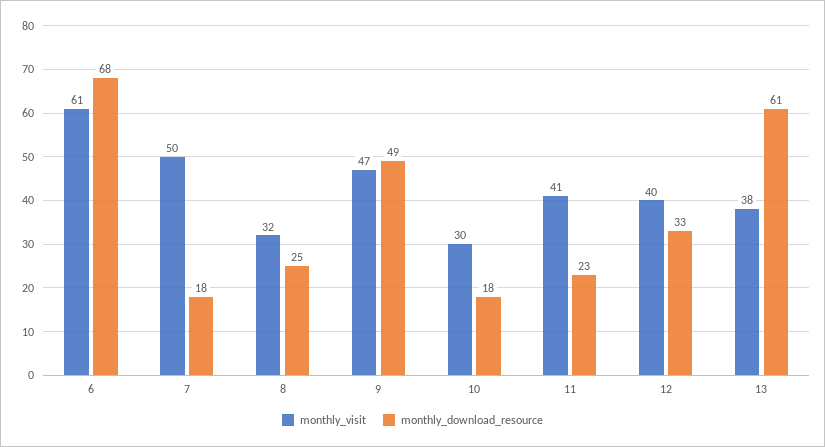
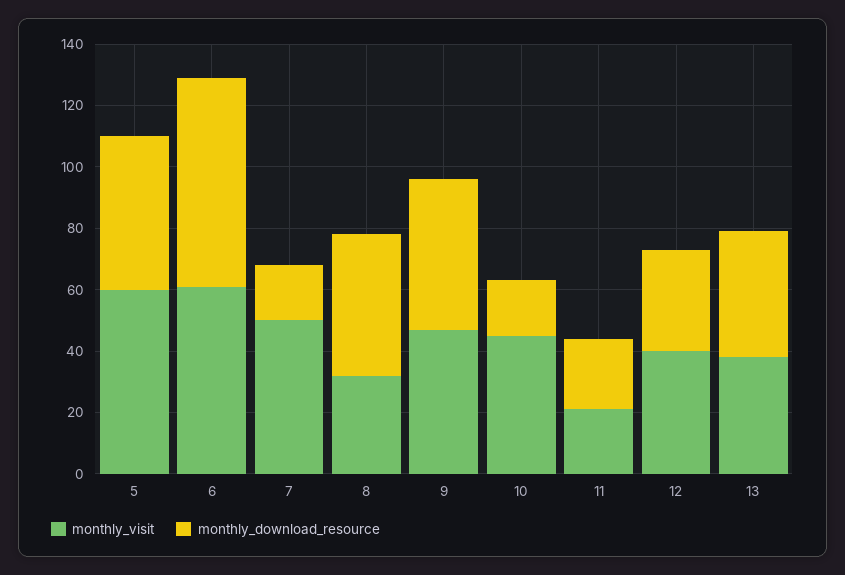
monthly_download_resource, 8: 25 -> 45
monthly_visit, 10: 30 -> 45
monthly_visit, 11: 41 -> 20
monthly_download_resource, 13: 61 -> 40
monthly_visit, 5: none -> 60
monthly_download_resource, 5: none -> 50

